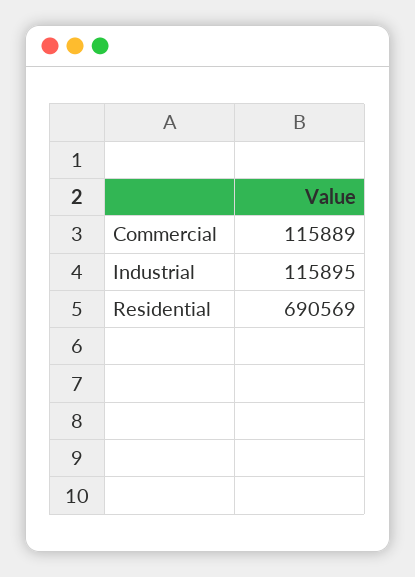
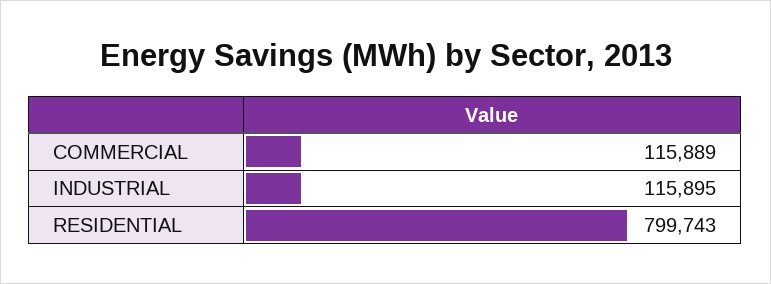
Residential: 690569 -> 799743

